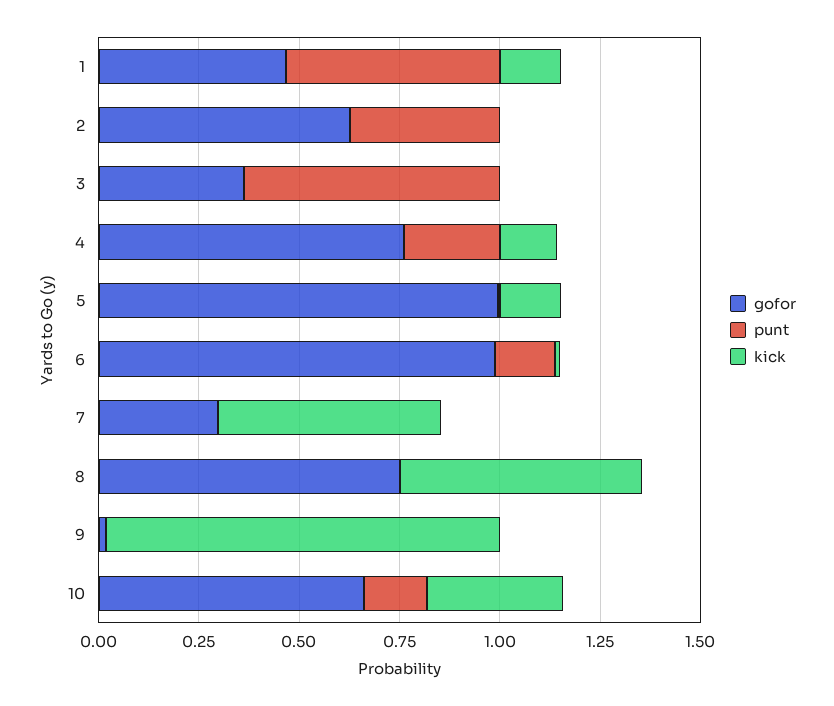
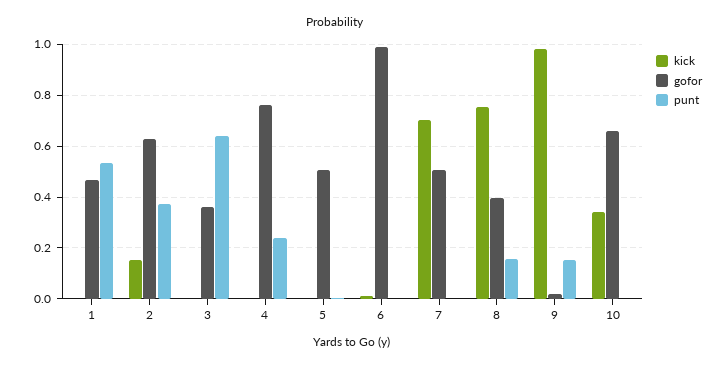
kick, 1: 0.15 -> 0
kick, 2: 0 -> 0.15
kick, 4: 0.15 -> 0
gofor, 5: 1 -> 0.5
kick, 5: 0.15 -> 0
punt, 6: 0.15 -> 0
gofor, 7: 0.3 -> 0.5
kick, 7: 0.55 -> 0.7
gofor, 8: 0.75 -> 0.4
punt, 8: 0 -> 0.15
kick, 8: 0.6 -> 0.75
punt, 9: 0 -> 0.15
punt, 10: 0.15 -> 0

